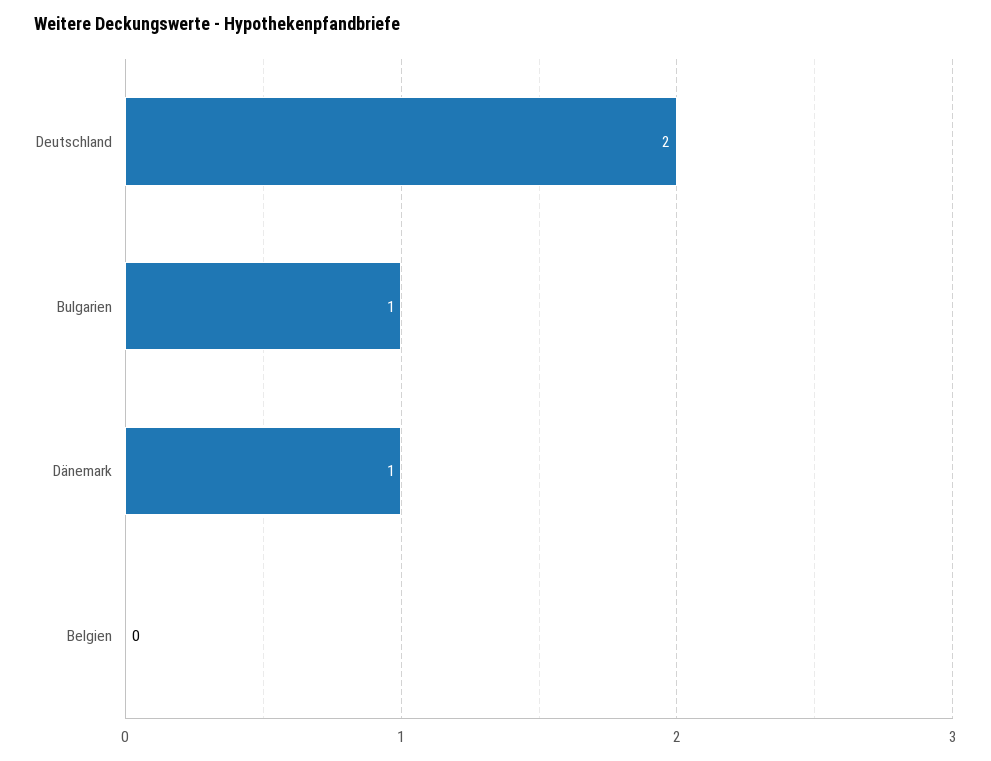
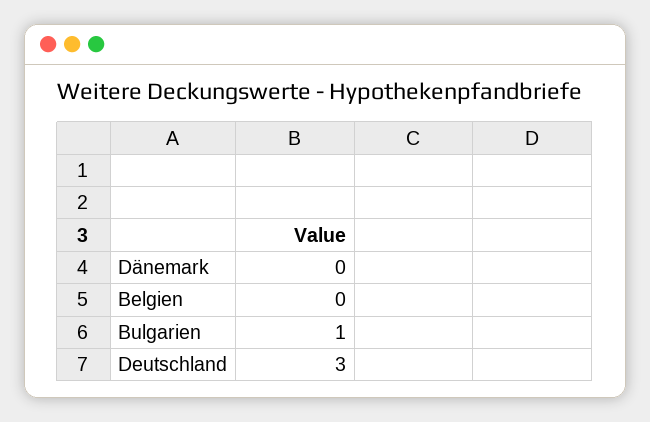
Deutschland: 2 -> 3
Dänemark: 1 -> 0

